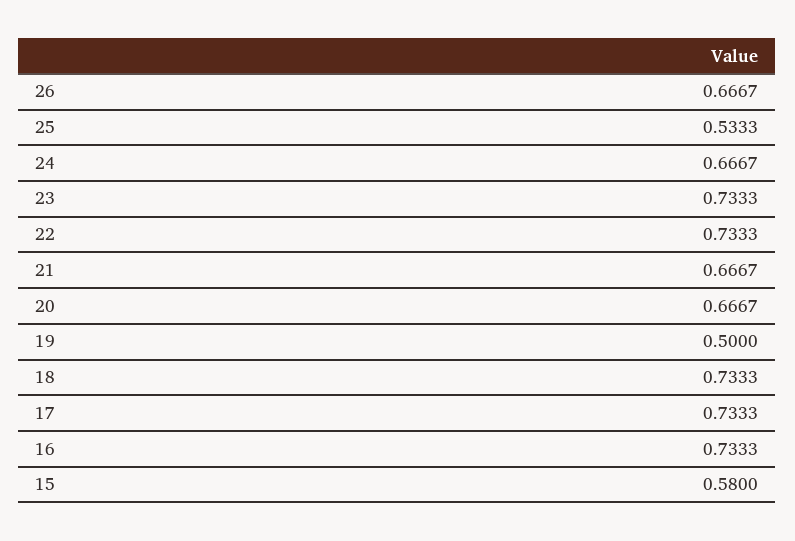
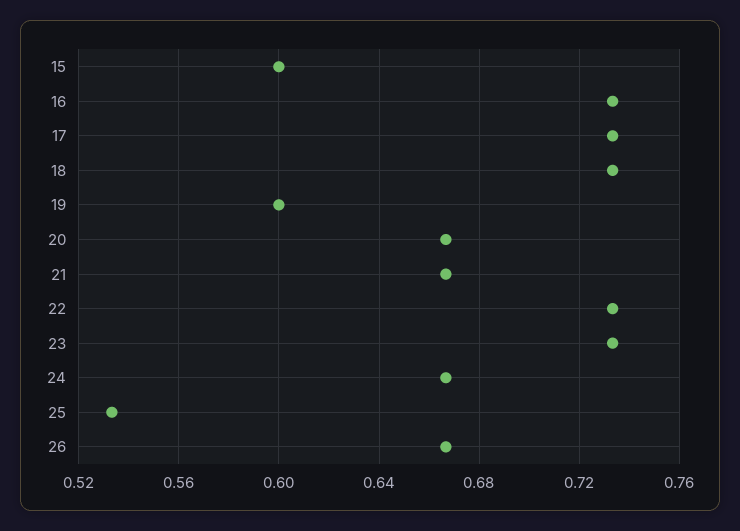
19: 0.5 -> 0.6
15: 0.58 -> 0.6

